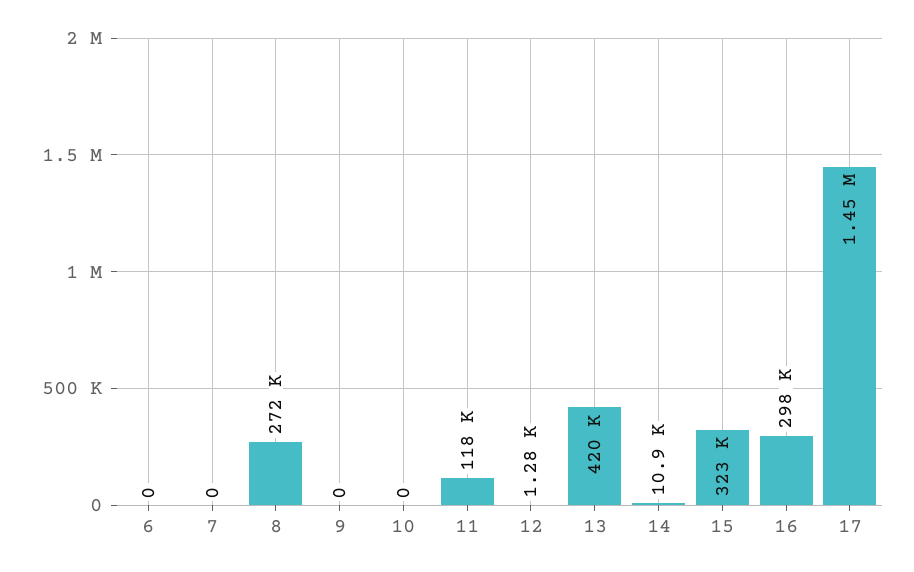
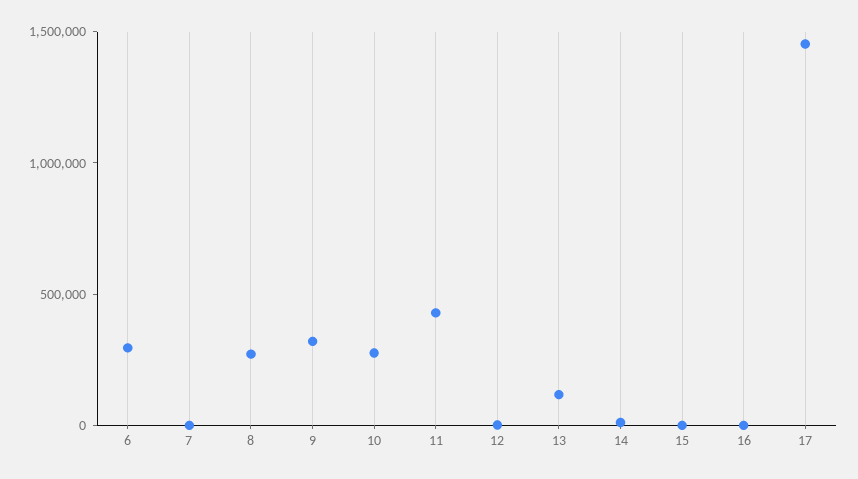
6: 0 -> 300000
9: 0 -> 300000
10: 0 -> 300000
11: 118000 -> 400000
13: 420000 -> 100000
15: 323000 -> 0
16: 298000 -> 0

